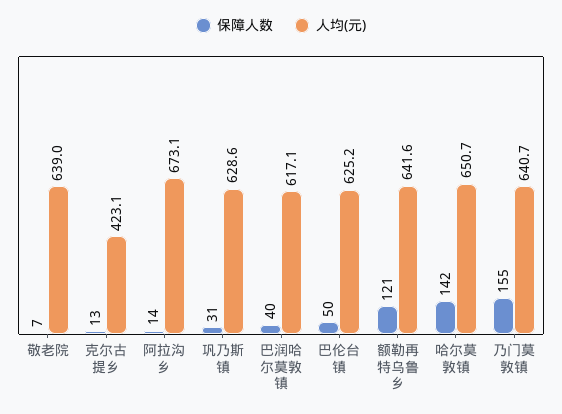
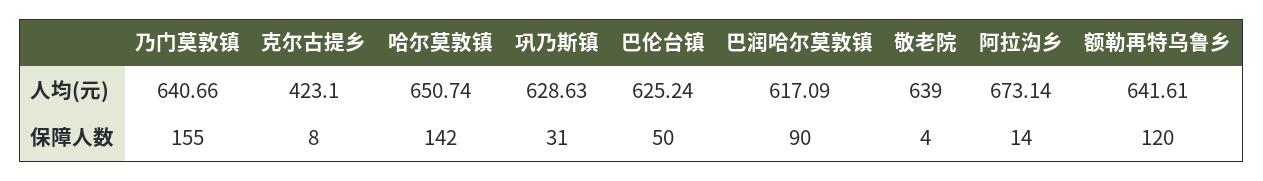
保障人数, 敬老院: 7 -> 4
保障人数, 克尔古提乡: 13 -> 8
保障人数, 巴润哈尔莫敦镇: 40 -> 90
保障人数, 额勒再特乌鲁乡: 121 -> 120

